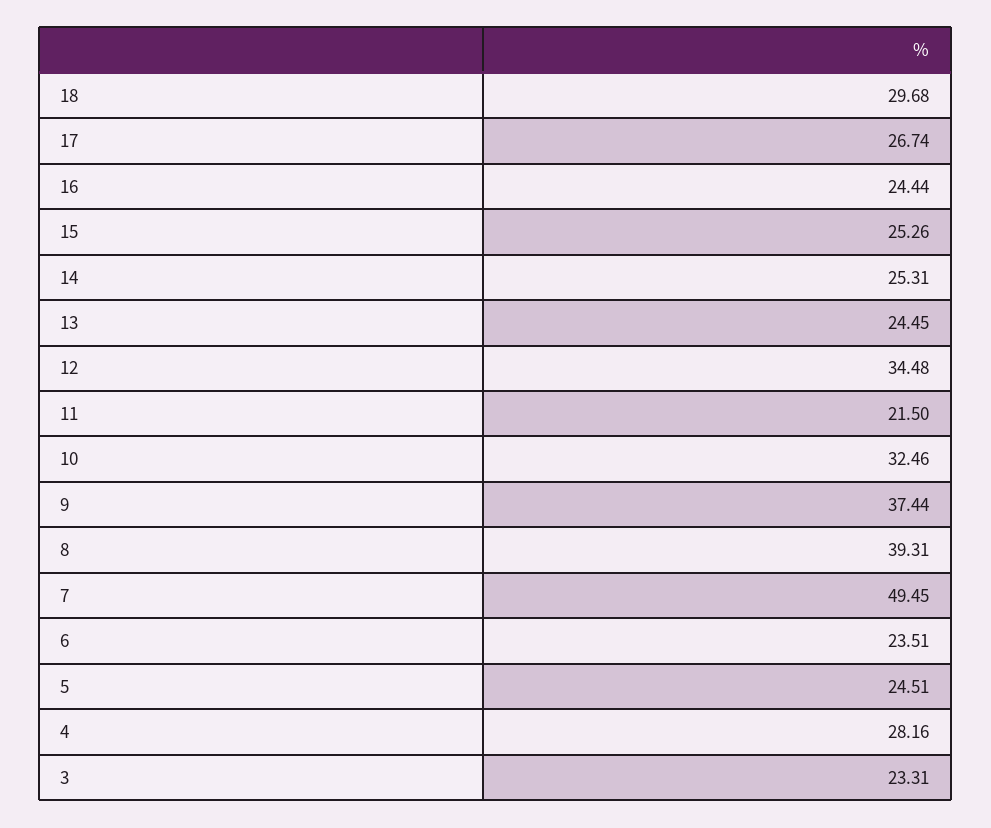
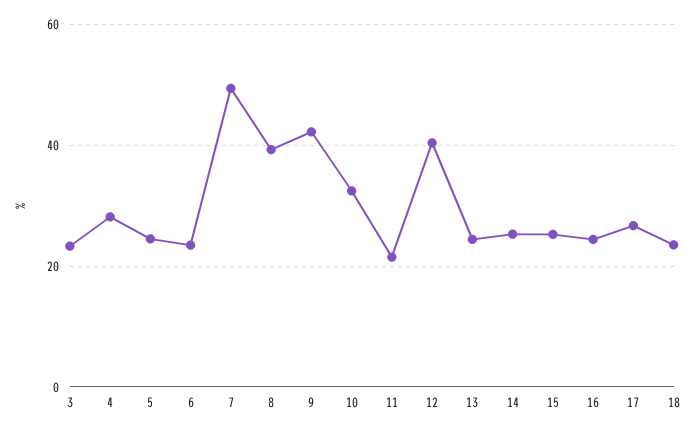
18: 29.68 -> 24
12: 34.48 -> 40
9: 37.44 -> 42

